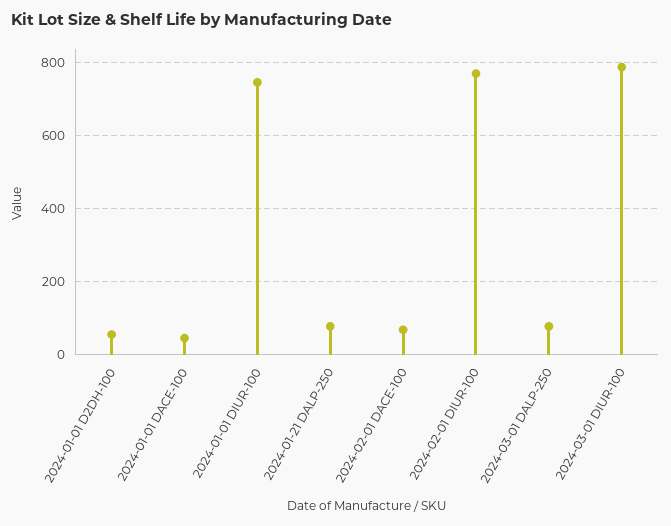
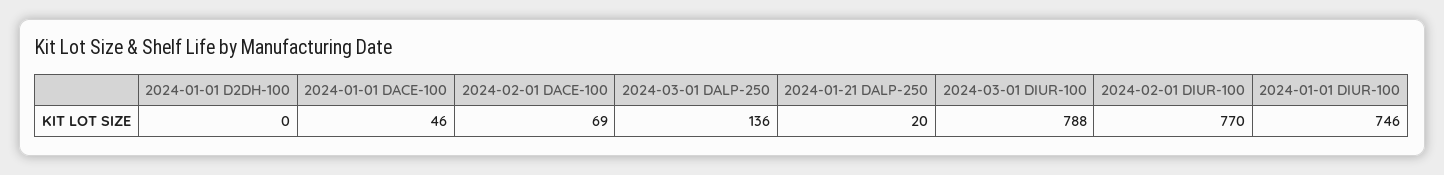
2024-01-01 D2DH-100: 60 -> 0
2024-01-21 DALP-250: 80 -> 20
2024-03-01 DALP-250: 80 -> 136

